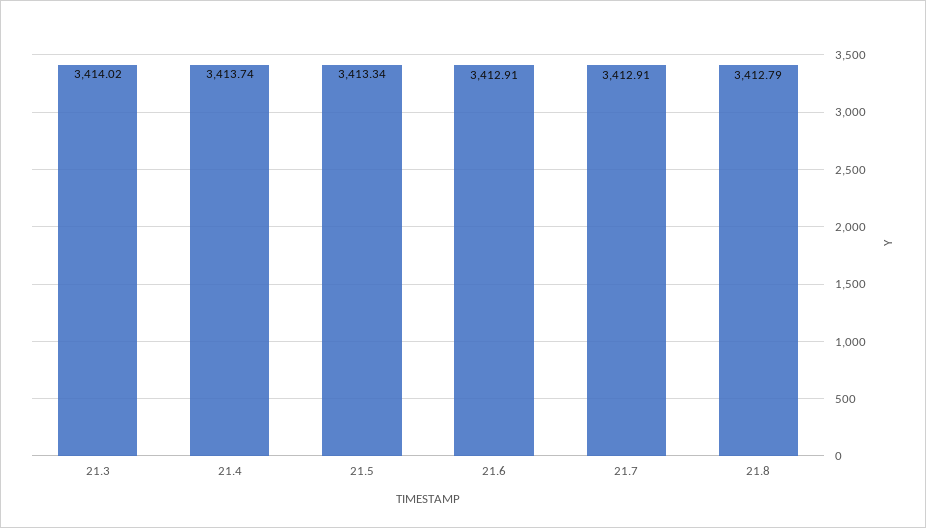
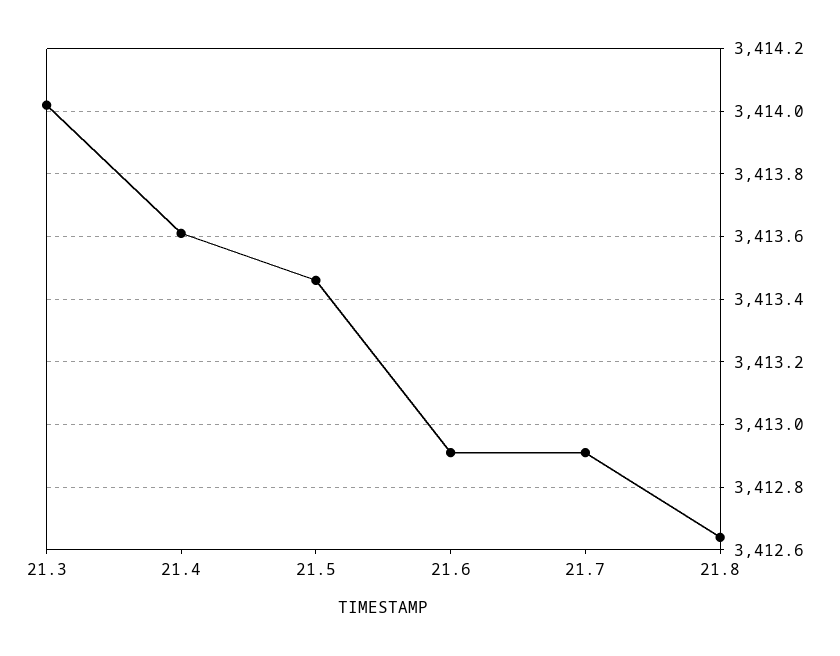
21.4: 3413.74 -> 3413.6
21.5: 3413.34 -> 3413.45
21.8: 3412.79 -> 3412.65

